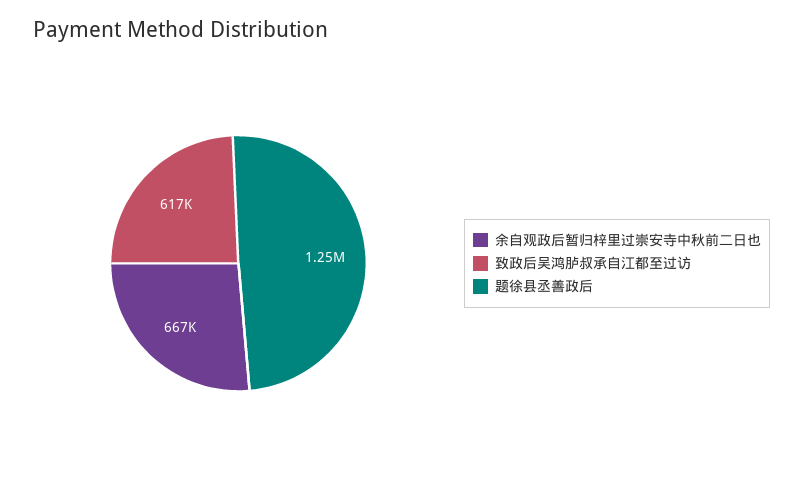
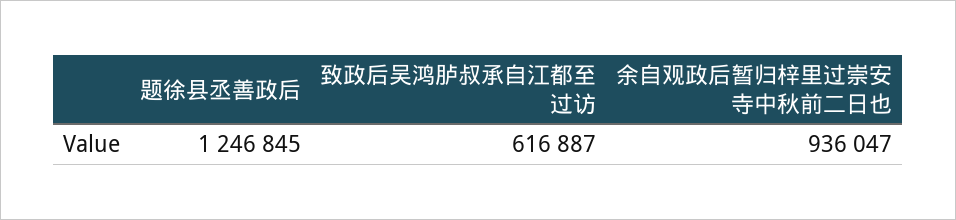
余自观政后暂归梓里过崇安寺中秋前二日也: 667000 -> 936047

